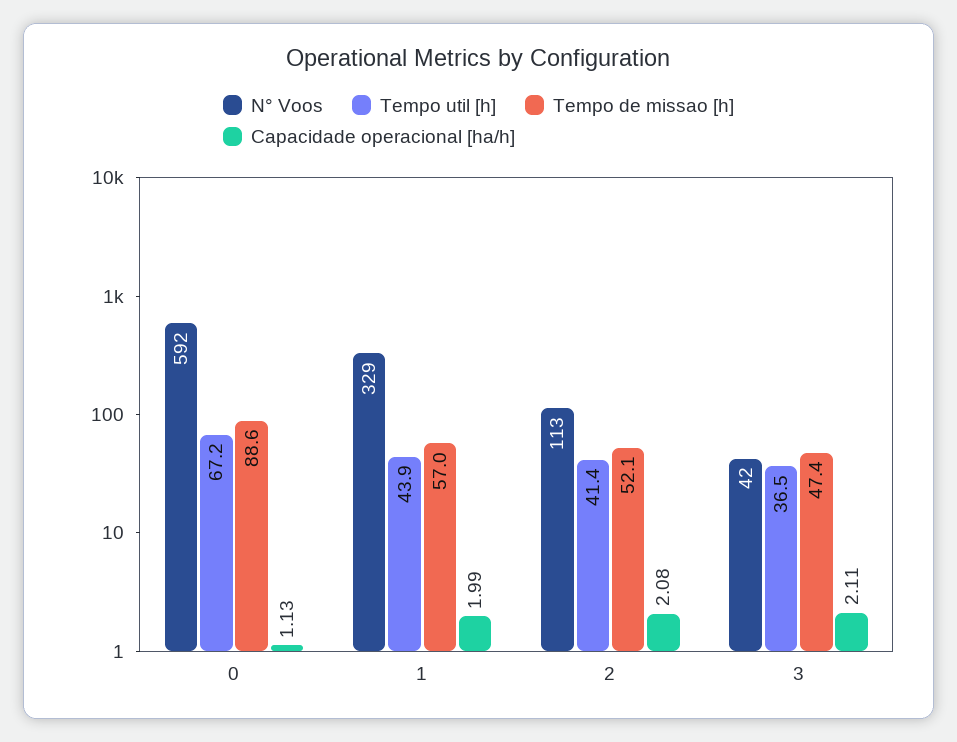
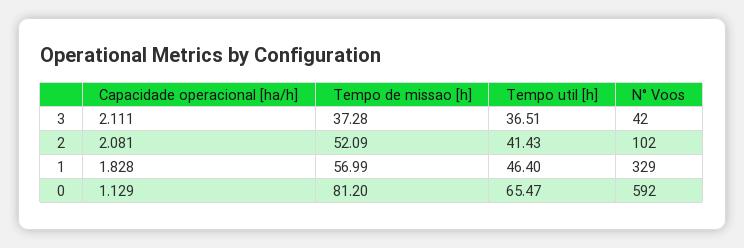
Tempo util [h], 0: 67.2 -> 65.47
Tempo de missao [h], 0: 88.6 -> 81.2
Tempo util [h], 1: 43.9 -> 46.4
Capacidade operacional [ha/h], 1: 1.99 -> 1.828
N° Voos, 2: 113 -> 102
Tempo de missao [h], 3: 47.4 -> 37.28

